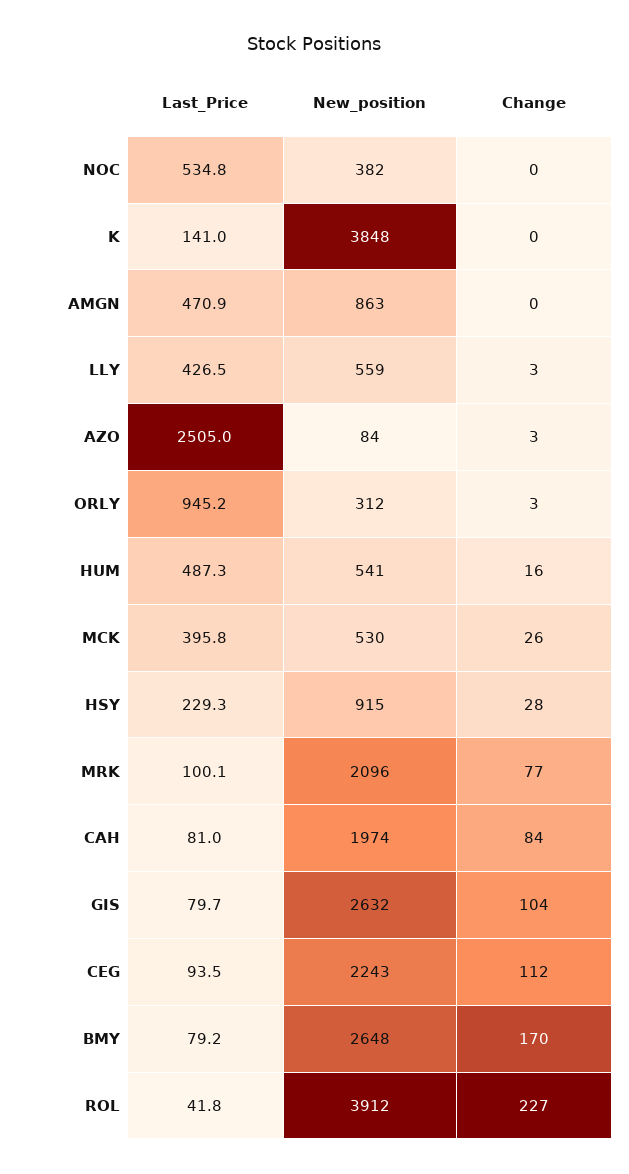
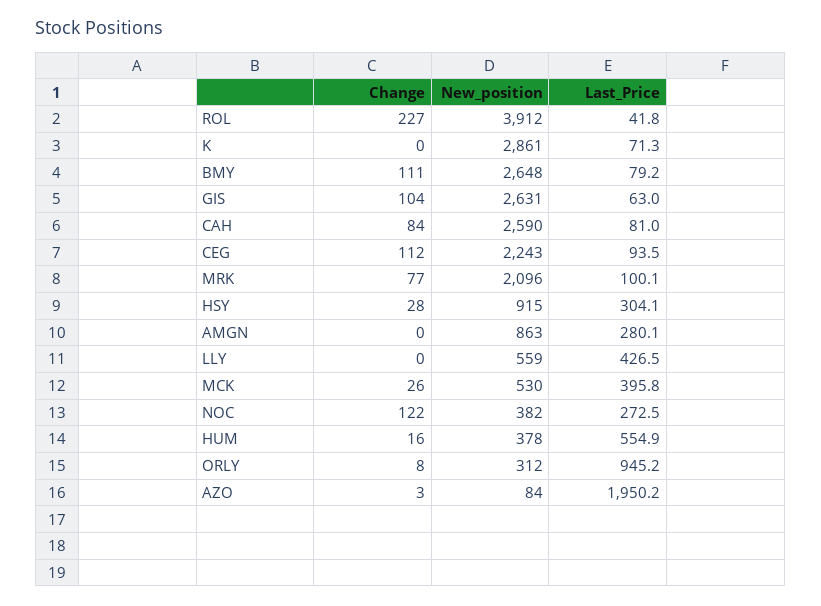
Last_Price, NOC: 534.8 -> 272.5
Change, NOC: 0 -> 122
Last_Price, K: 141 -> 71.3
New_position, K: 3848 -> 2861
Last_Price, AMGN: 470.9 -> 280.1
Change, LLY: 3 -> 0
Last_Price, AZO: 2505 -> 1950.2
Change, ORLY: 3 -> 8
Last_Price, HUM: 487.3 -> 554.9
New_position, HUM: 541 -> 378
Last_Price, HSY: 229.3 -> 304.1
New_position, CAH: 1974 -> 2590
Last_Price, GIS: 79.7 -> 63
New_position, GIS: 2632 -> 2631
Change, BMY: 170 -> 111

